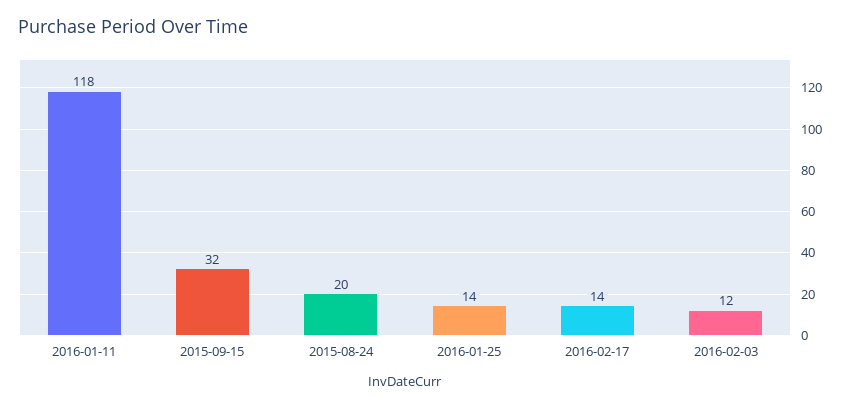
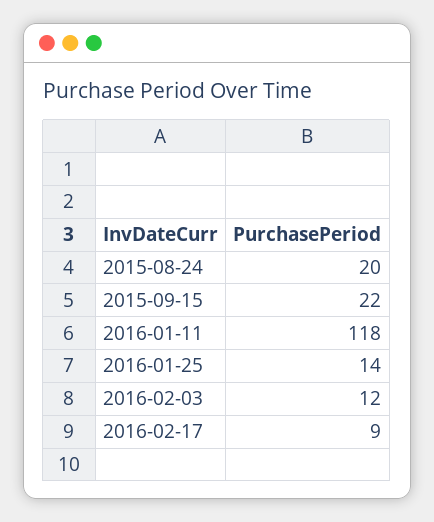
2015-09-15: 32 -> 22
2016-02-17: 14 -> 9

